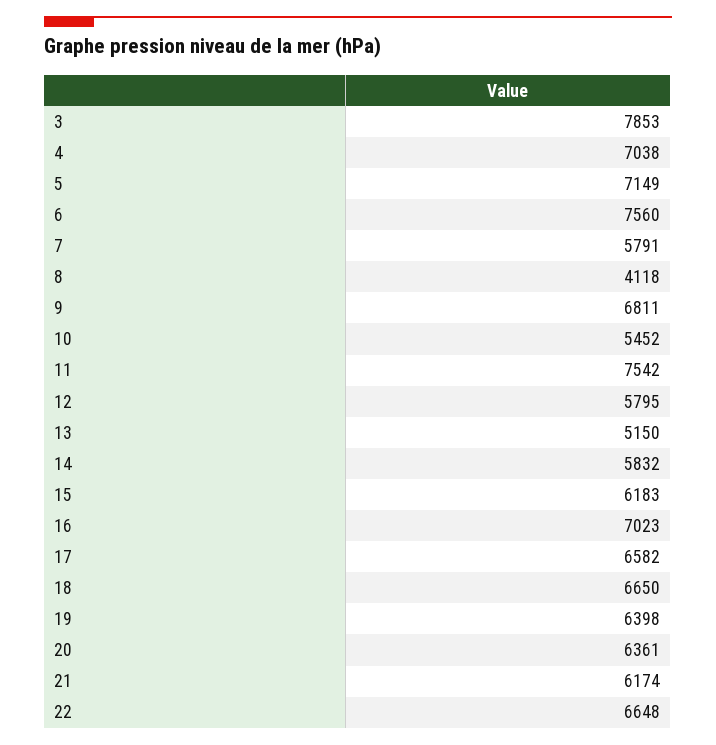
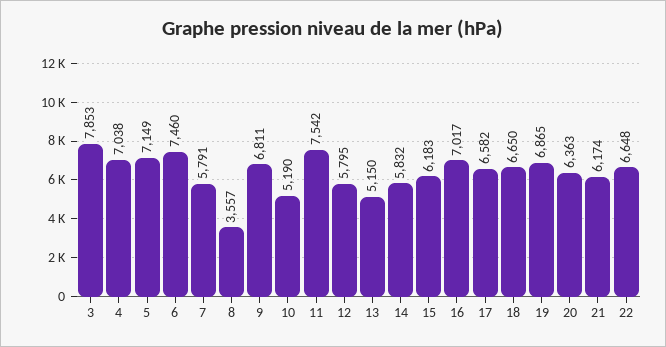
6: 7560 -> 7460
8: 4118 -> 3557
10: 5452 -> 5190
16: 7023 -> 7017
19: 6398 -> 6865
20: 6361 -> 6363

